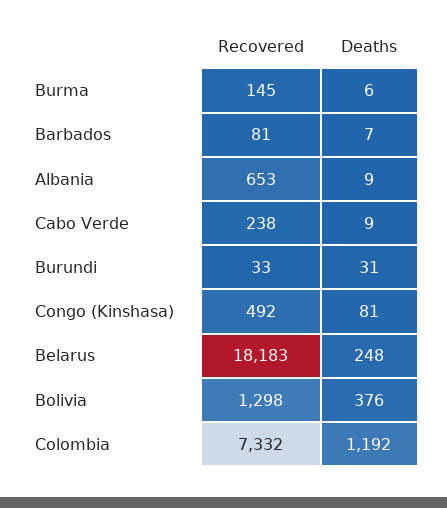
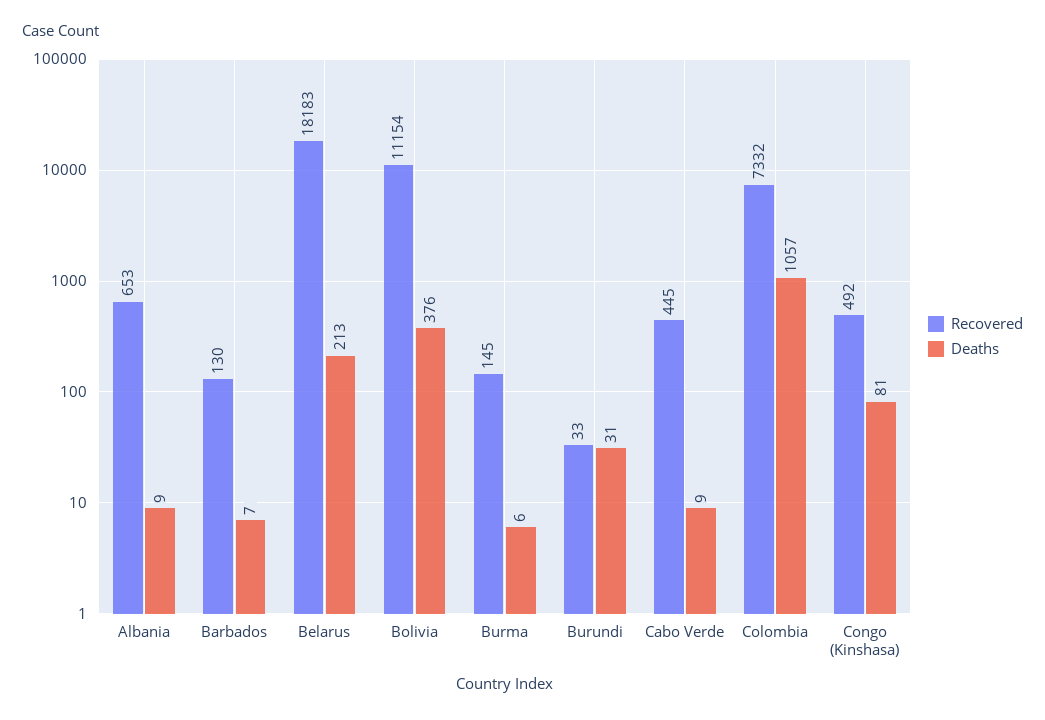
Recovered, Barbados: 81 -> 130
Recovered, Cabo Verde: 238 -> 445
Deaths, Belarus: 248 -> 213
Recovered, Bolivia: 1298 -> 11154
Deaths, Colombia: 1192 -> 1057

